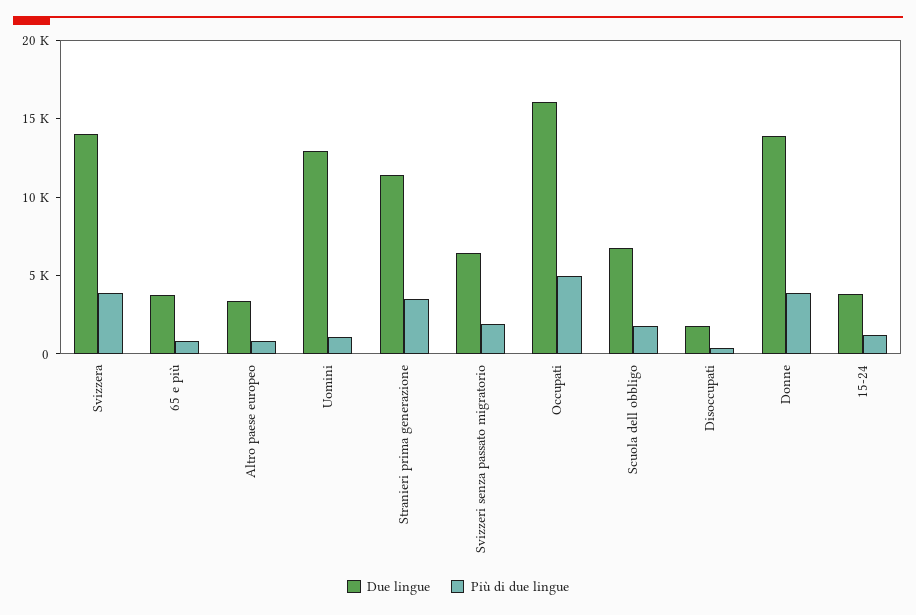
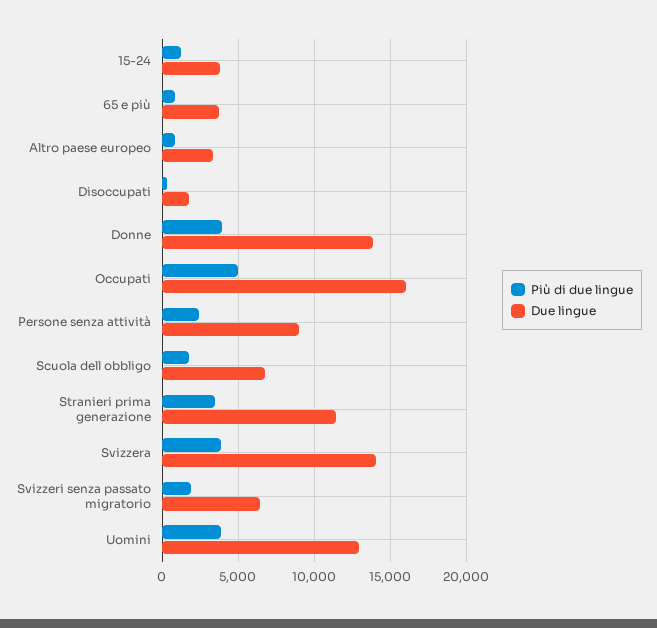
Più di due lingue, Uomini: 1000 -> 4000
Più di due lingue, Persone senza attività: none -> 2500
Due lingue, Persone senza attività: none -> 9000

